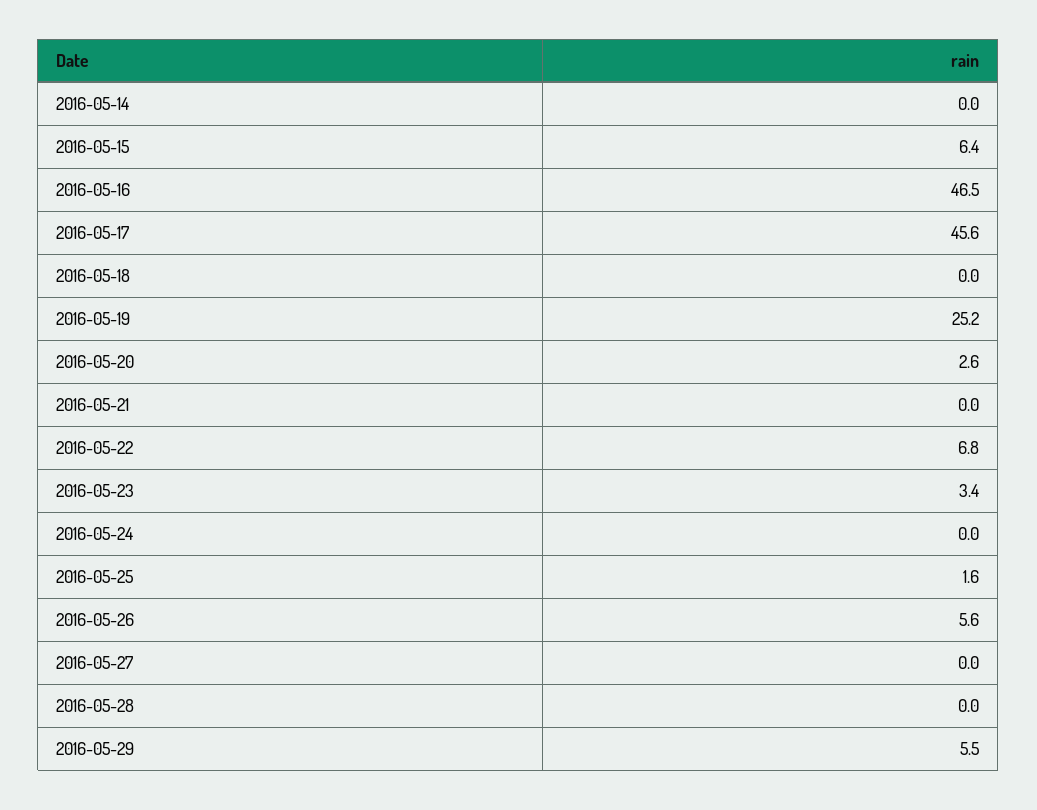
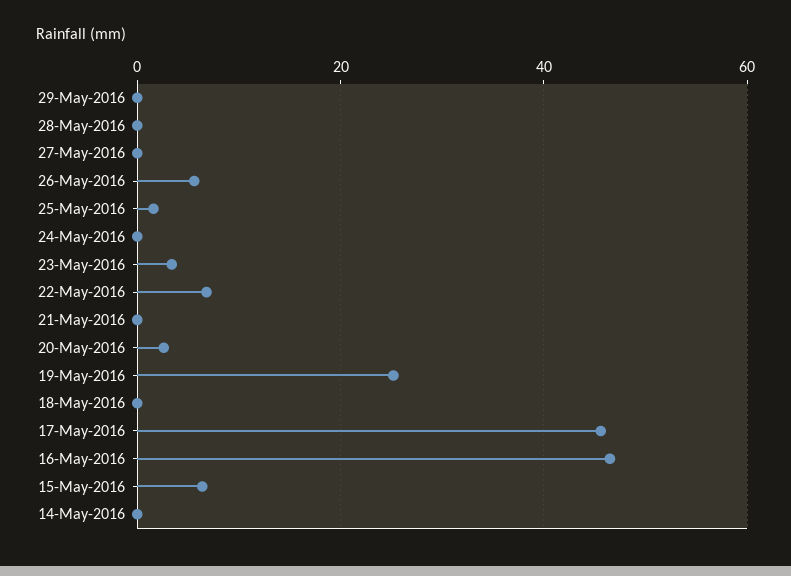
2016-05-29: 5.5 -> 0

